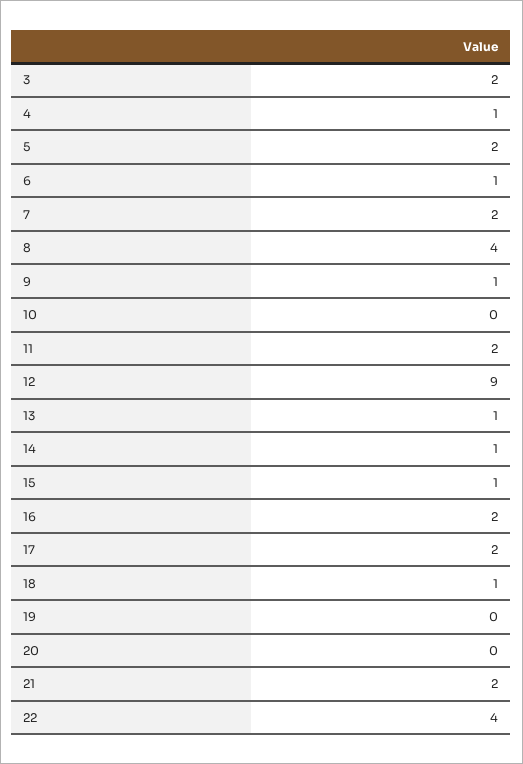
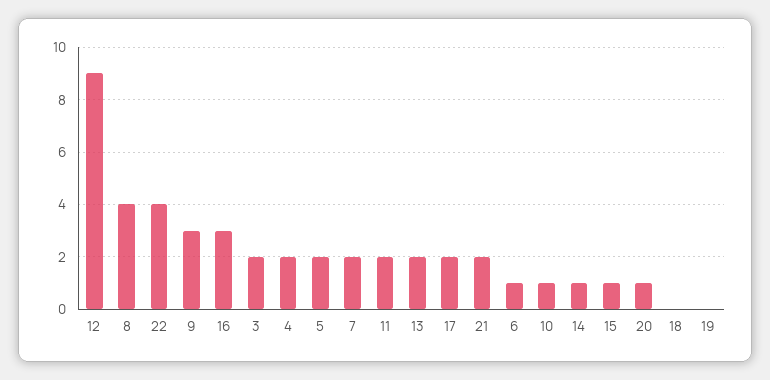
4: 1 -> 2
9: 1 -> 3
10: 0 -> 1
13: 1 -> 2
16: 2 -> 3
18: 1 -> 0
20: 0 -> 1

